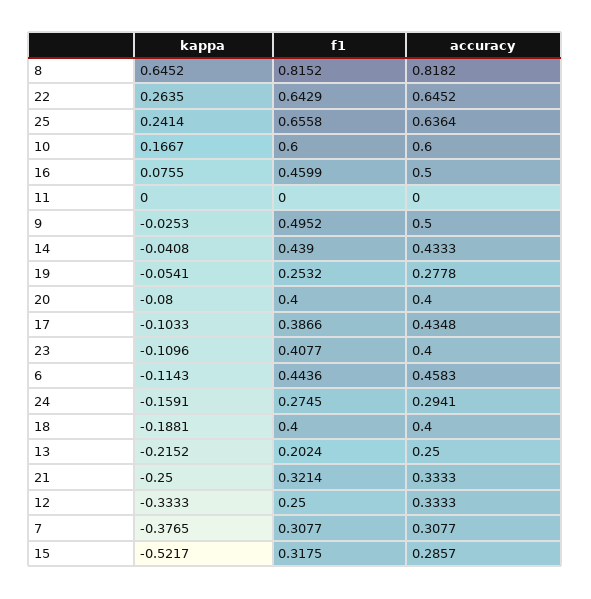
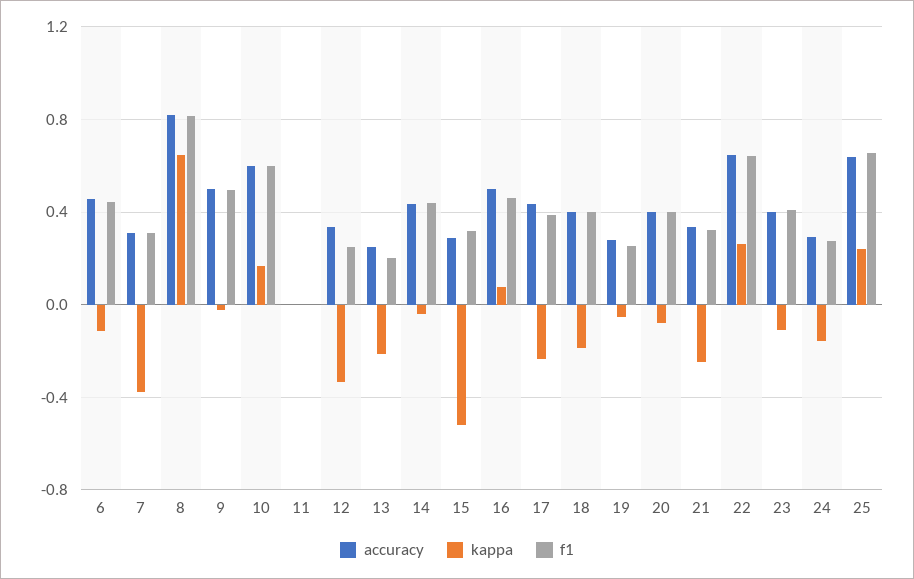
kappa, 17: -0.1033 -> -0.25

